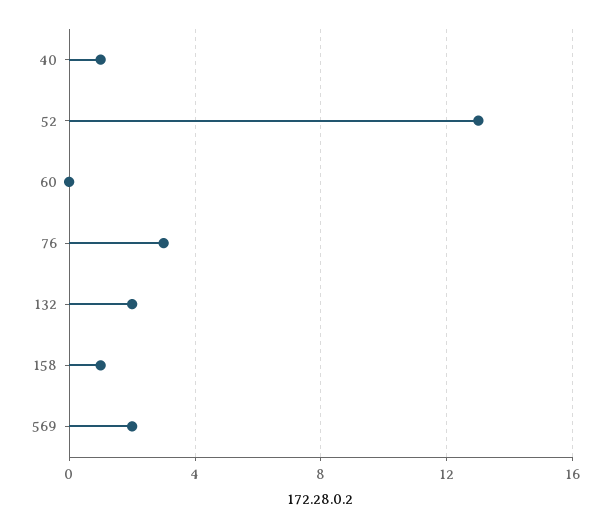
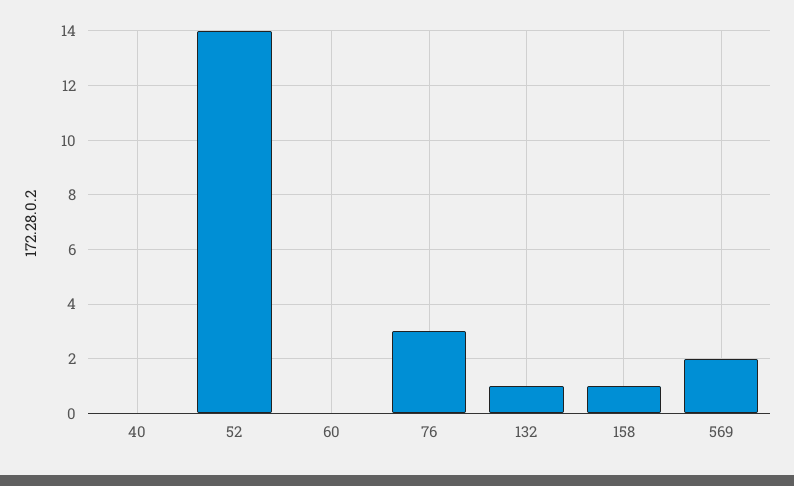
40: 1 -> 0
52: 13 -> 14
132: 2 -> 1

